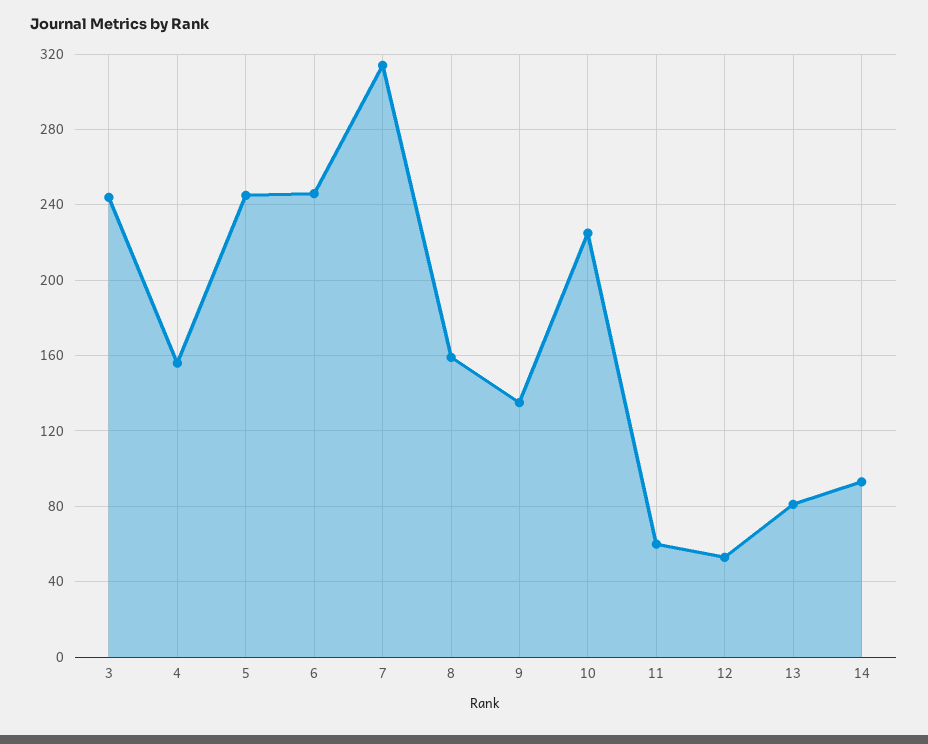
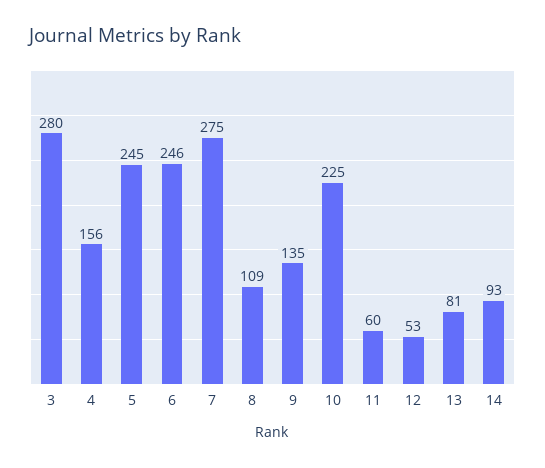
3: 245 -> 280
7: 315 -> 275
8: 160 -> 109

